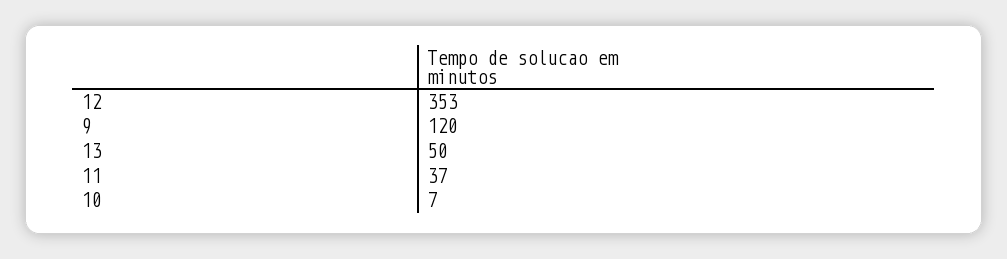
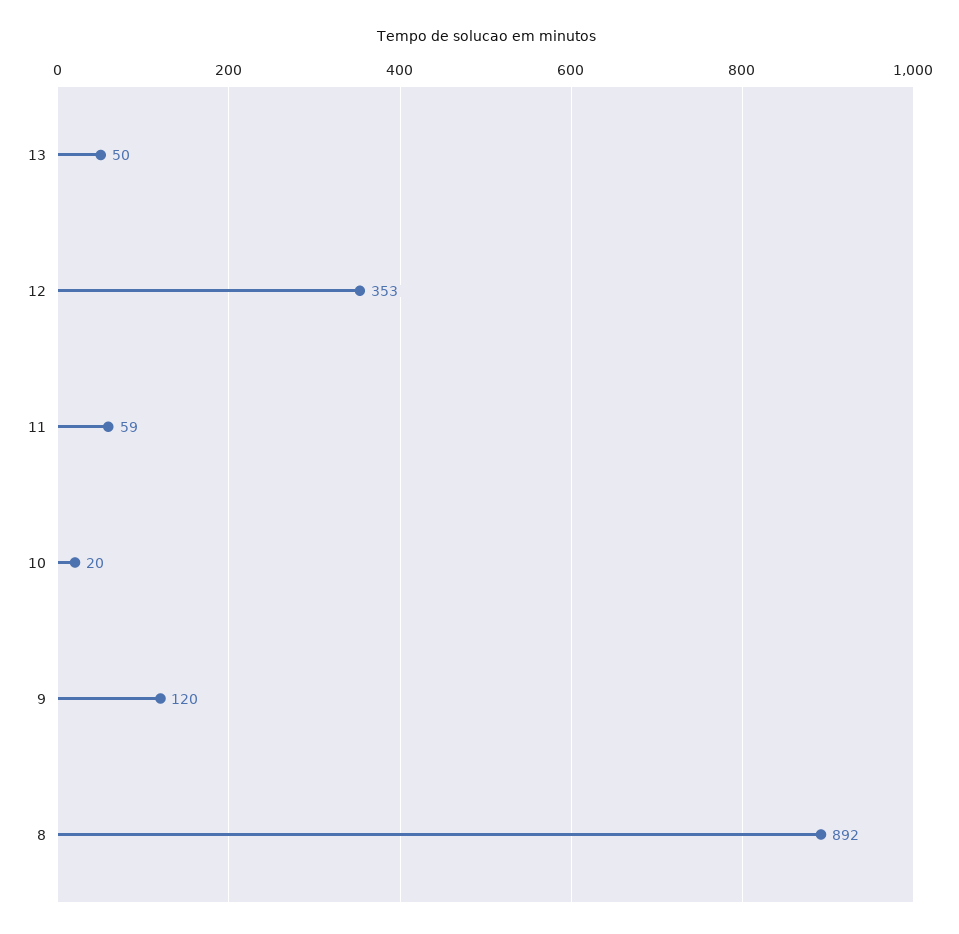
11: 37 -> 59
10: 7 -> 20
8: none -> 892

